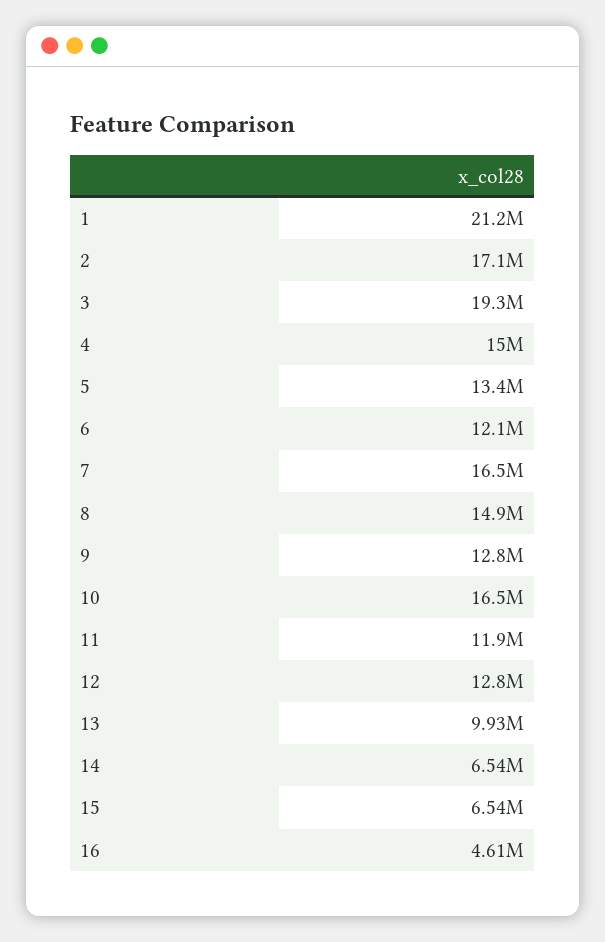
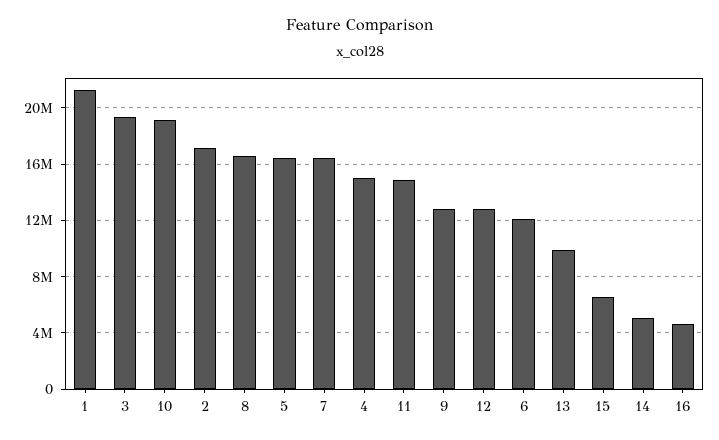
5: 13400000 -> 16500000
8: 14900000 -> 16500000
10: 16500000 -> 19000000
11: 11900000 -> 15000000
14: 6540000 -> 5000000

